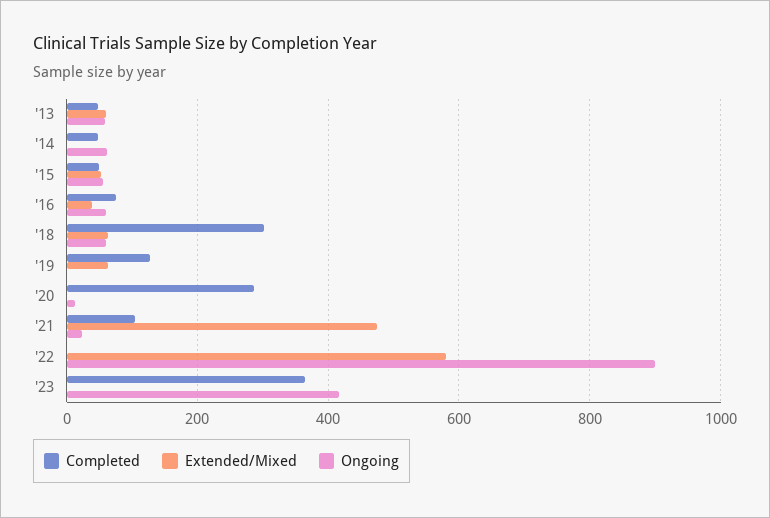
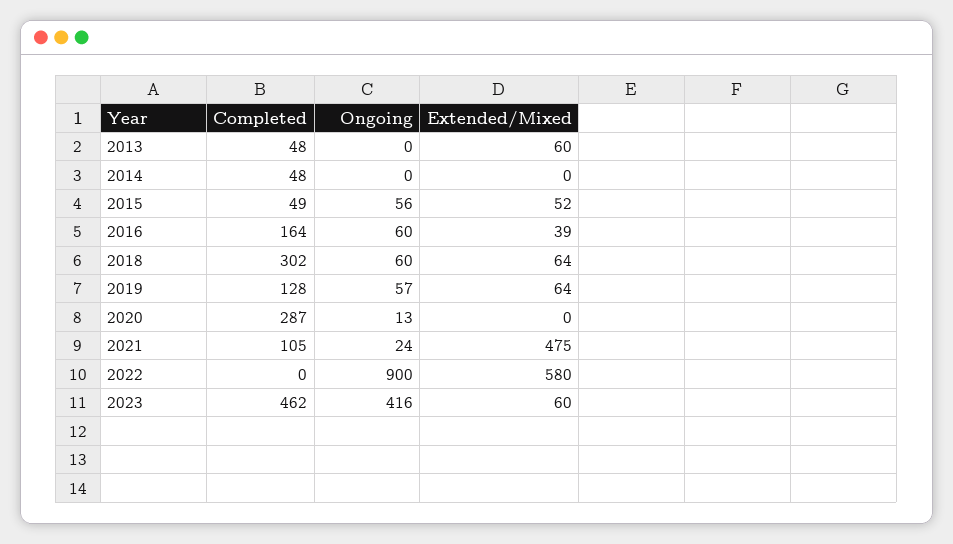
Ongoing, '13: 60 -> 0
Ongoing, '14: 60 -> 0
Completed, '16: 80 -> 164
Ongoing, '19: 0 -> 57
Completed, '23: 360 -> 462
Extended/Mixed, '23: 0 -> 60

